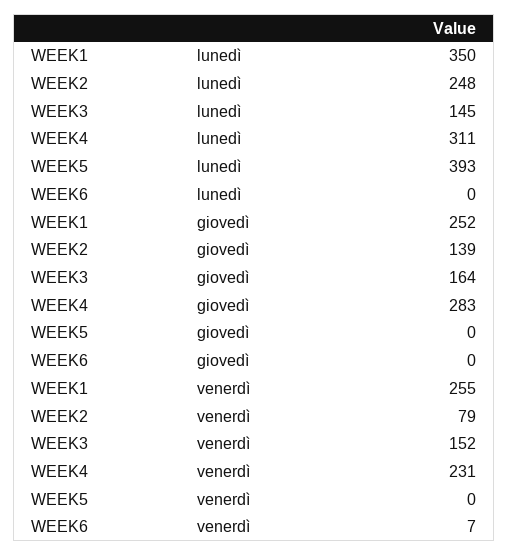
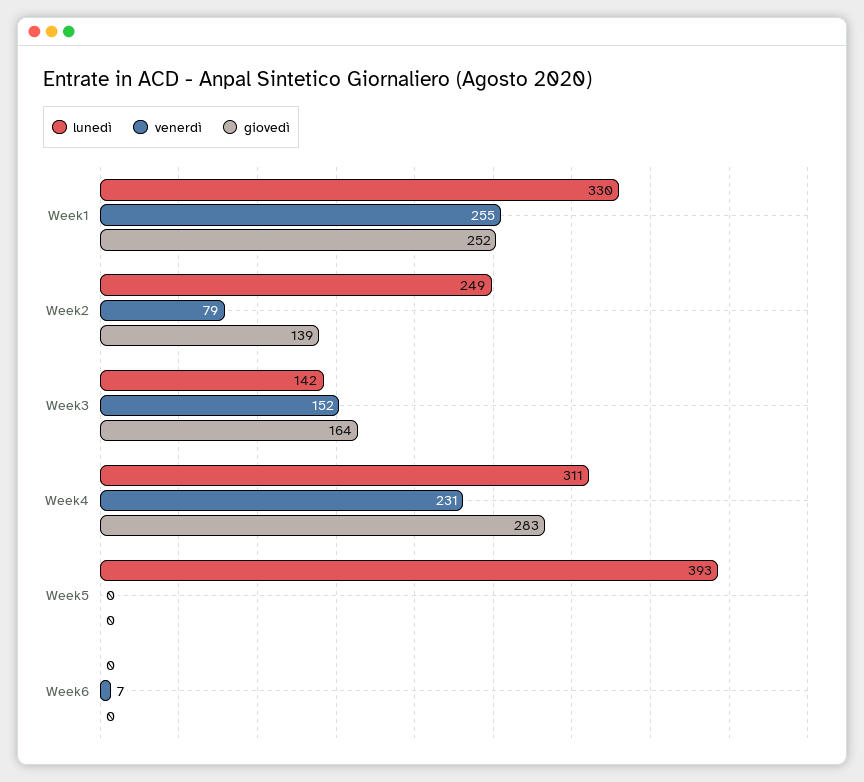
lunedì, WEEK1: 350 -> 330
lunedì, WEEK2: 248 -> 249
lunedì, WEEK3: 145 -> 142

